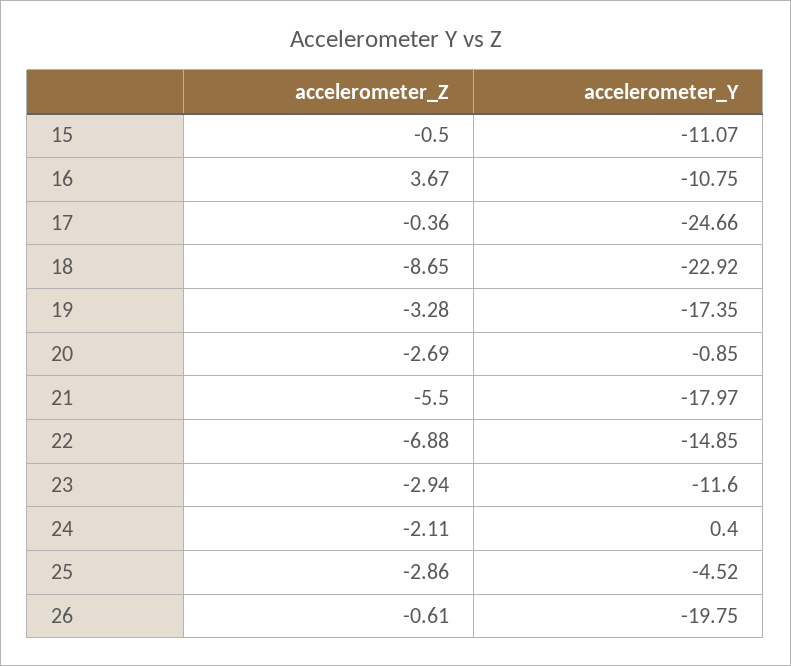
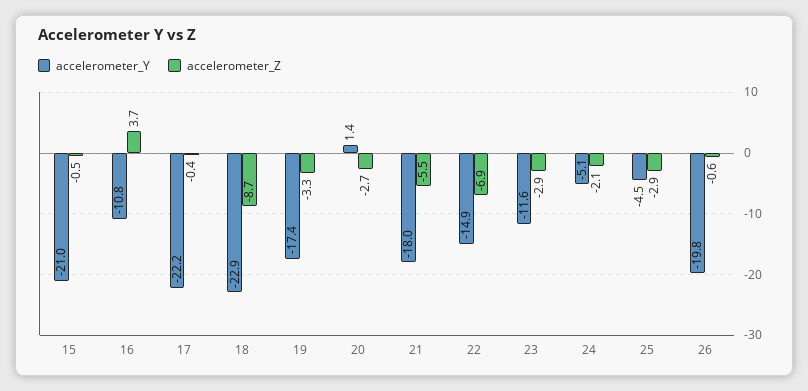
accelerometer_Y, 15: -11.07 -> -21
accelerometer_Y, 17: -24.66 -> -22.2
accelerometer_Y, 20: -0.85 -> 1.4
accelerometer_Y, 24: 0.4 -> -5.1

